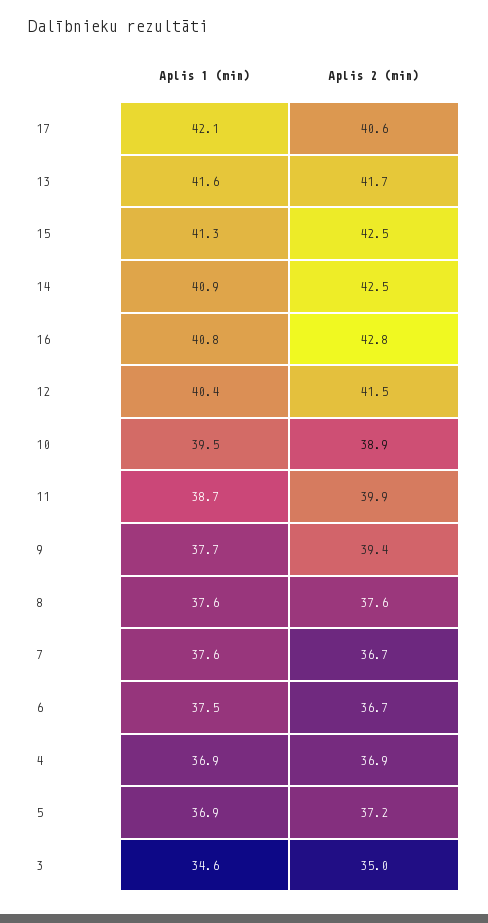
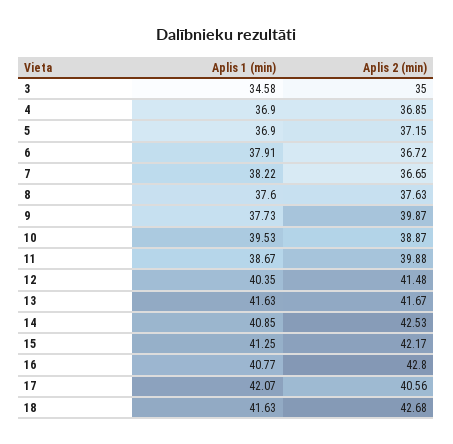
Aplis 2 (min), 15: 42.5 -> 42.17
Aplis 2 (min), 9: 39.4 -> 39.87
Aplis 1 (min), 7: 37.6 -> 38.22
Aplis 1 (min), 6: 37.5 -> 37.91
Aplis 1 (min), 18: none -> 41.63
Aplis 2 (min), 18: none -> 42.68

